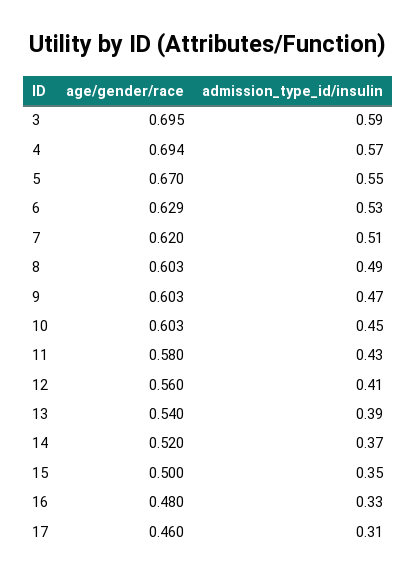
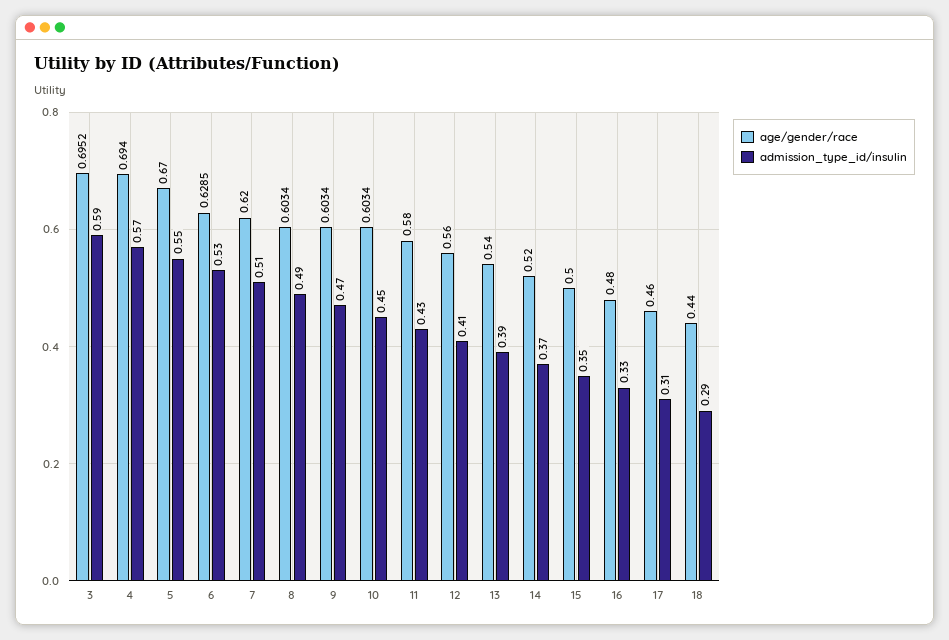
age/gender/race, 18: none -> 0.44
admission_type_id/insulin, 18: none -> 0.29

